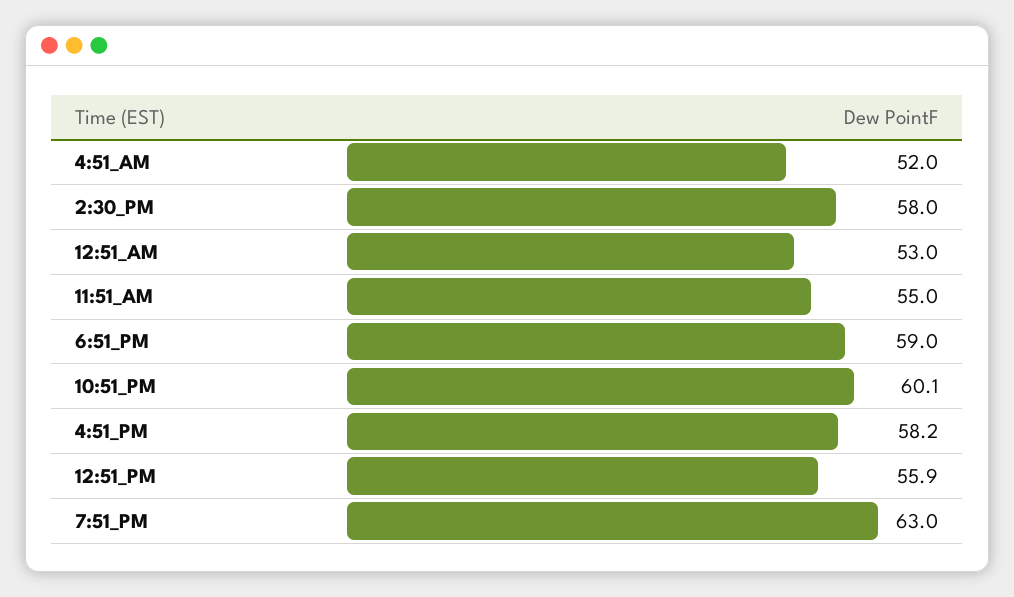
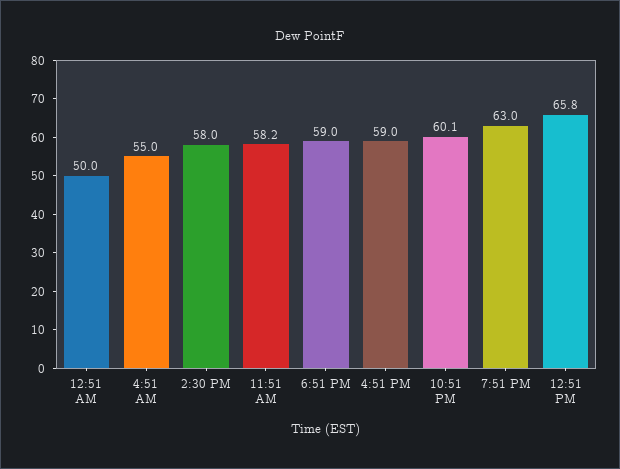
4:51_AM: 52 -> 55
12:51_AM: 53 -> 50
11:51_AM: 55 -> 58.2
4:51_PM: 58.2 -> 59
12:51_PM: 55.9 -> 65.8

